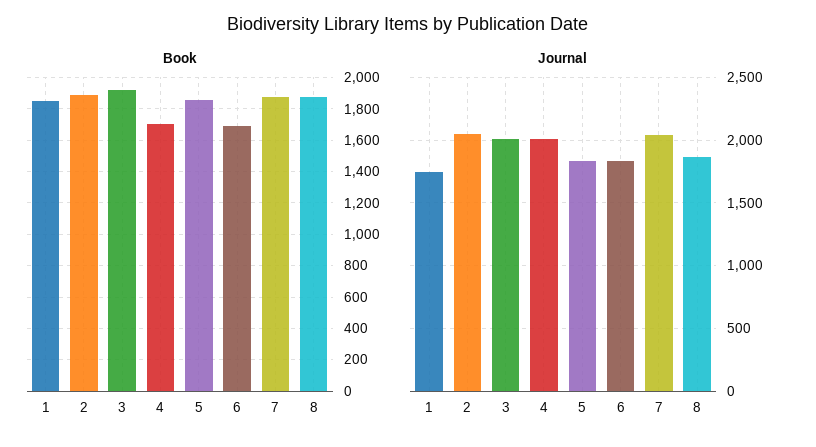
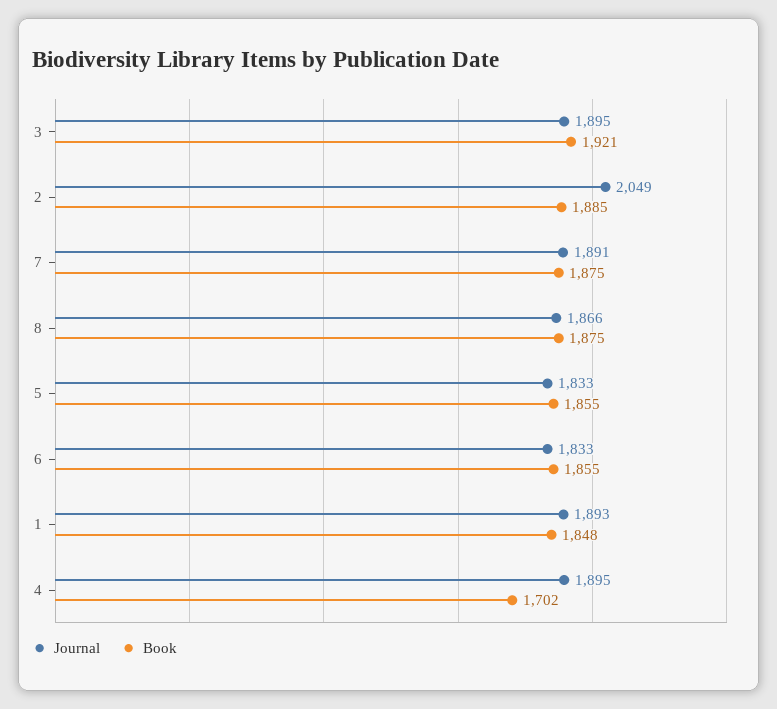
Book, 6: 1700 -> 1855
Journal, 1: 1750 -> 1893
Journal, 3: 2000 -> 1895
Journal, 4: 2000 -> 1895
Journal, 7: 2050 -> 1891

